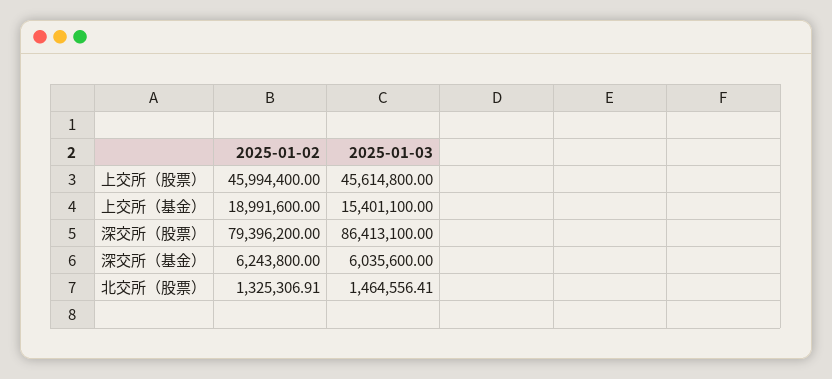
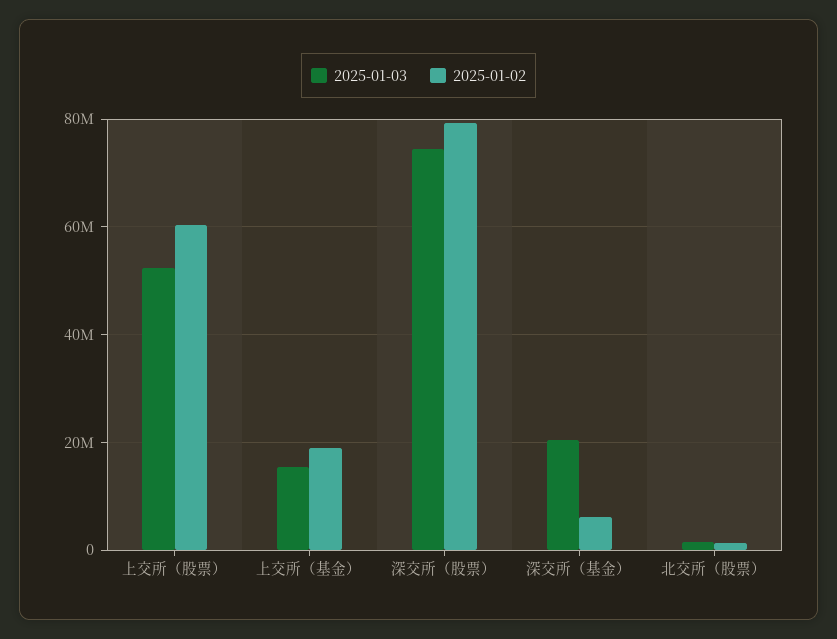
2025-01-02, 上交所（股票）: 45994400 -> 60000000
2025-01-03, 上交所（股票）: 45614800 -> 52000000
2025-01-03, 深交所（股票）: 86413100 -> 74000000
2025-01-03, 深交所（基金）: 6035600 -> 20000000

